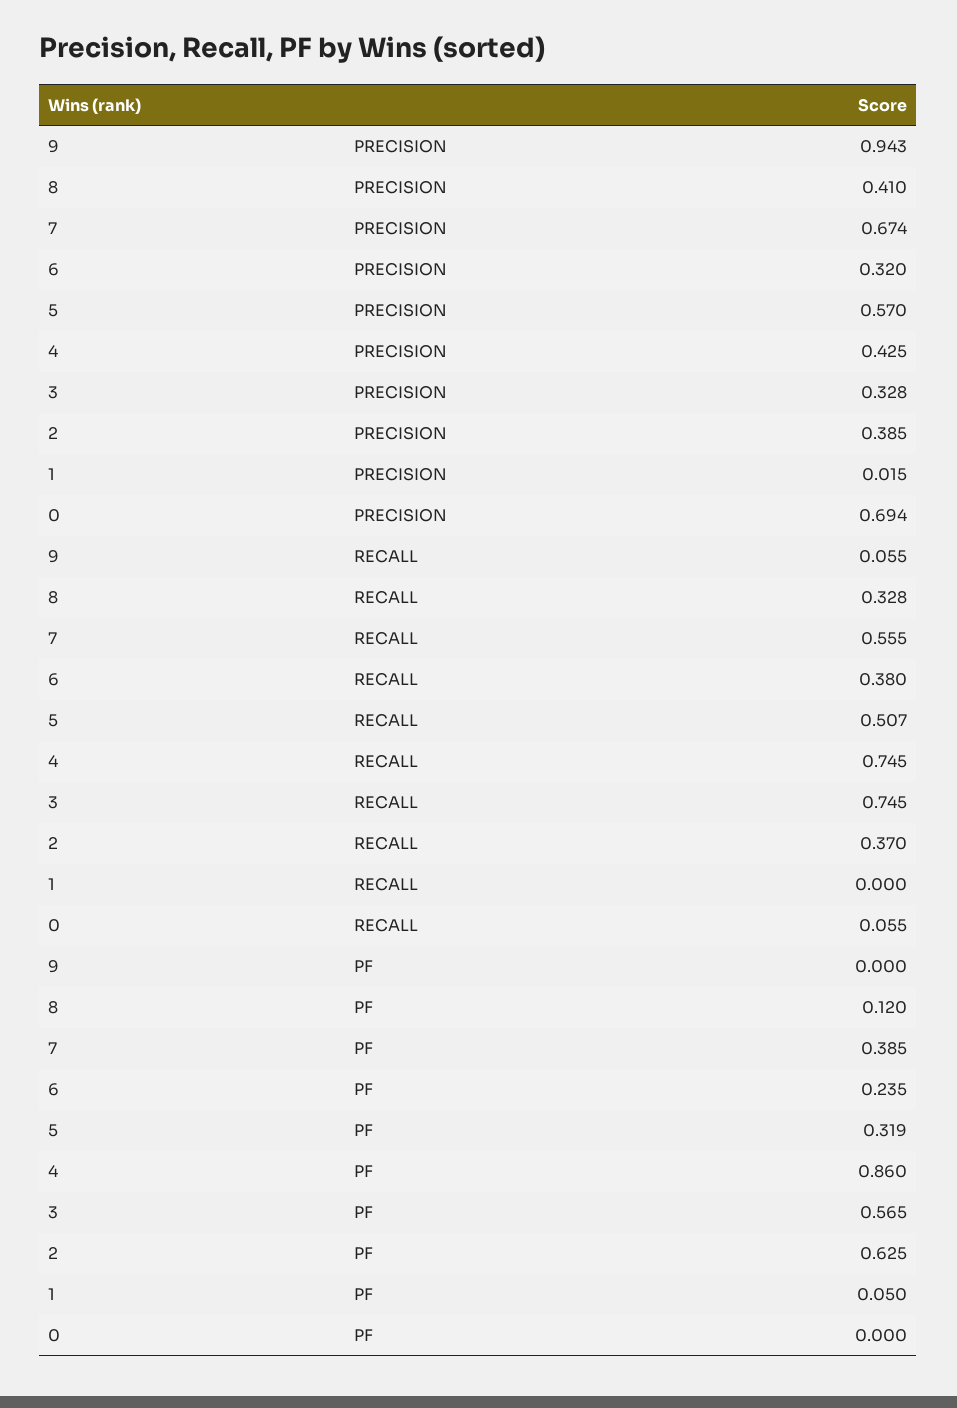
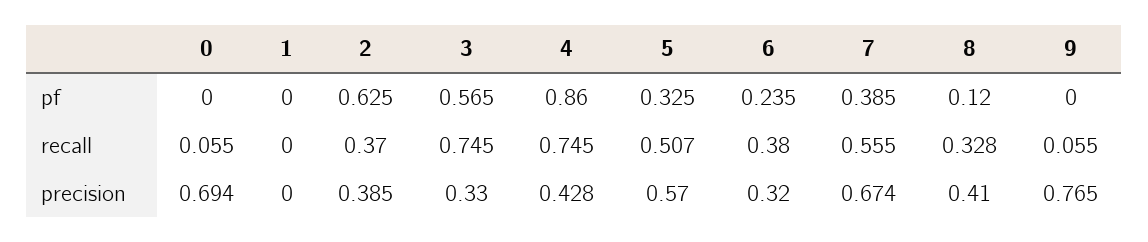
9, PRECISION: 0.943 -> 0.765
4, PRECISION: 0.425 -> 0.428
3, PRECISION: 0.328 -> 0.33
1, PRECISION: 0.015 -> 0
5, PF: 0.319 -> 0.325
1, PF: 0.05 -> 0

